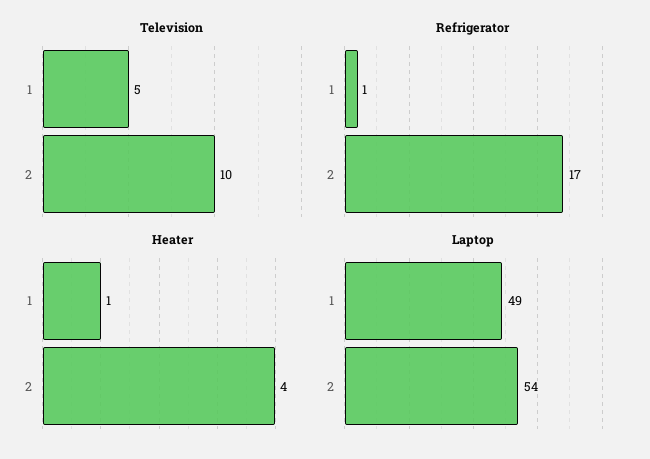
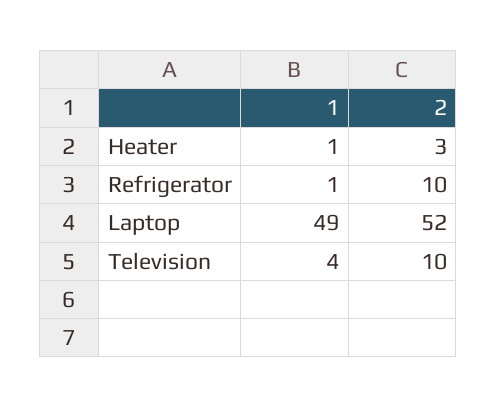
Television, 1: 5 -> 4
Refrigerator, 2: 17 -> 10
Heater, 2: 4 -> 3
Laptop, 2: 54 -> 52

